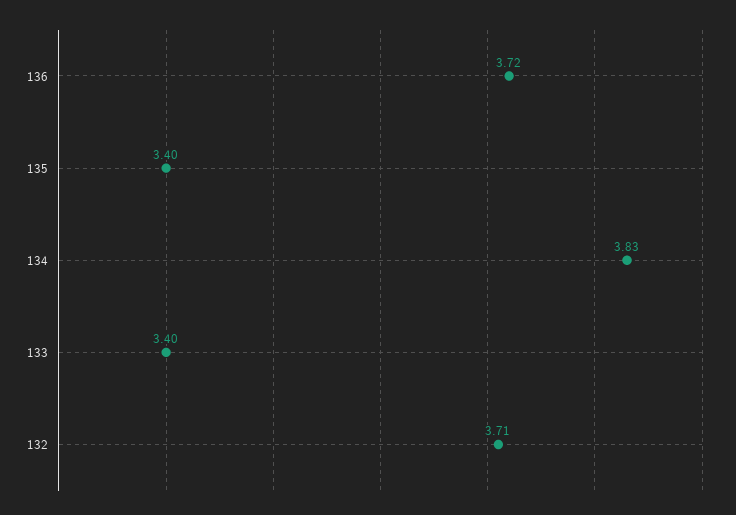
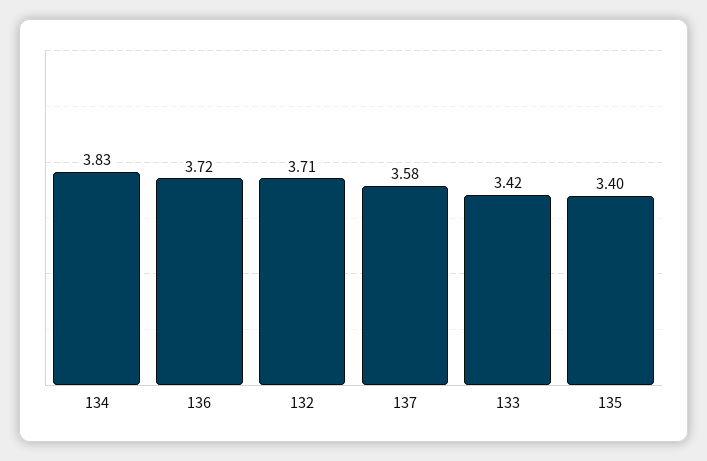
133: 3.4 -> 3.42
137: none -> 3.58

